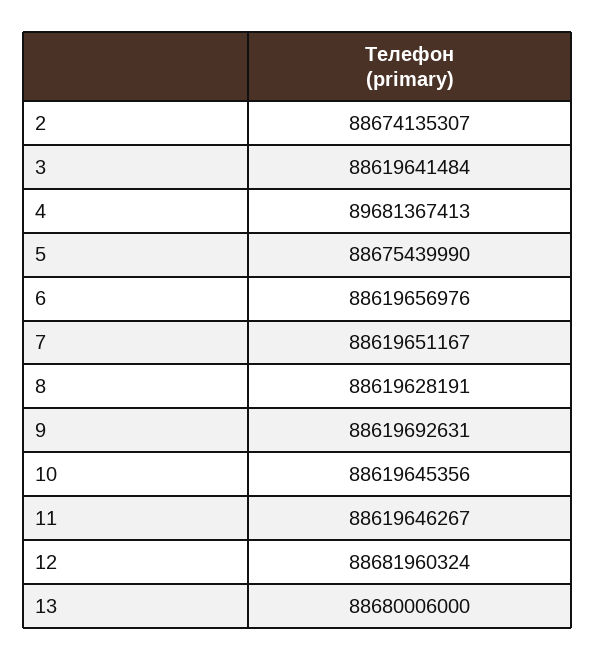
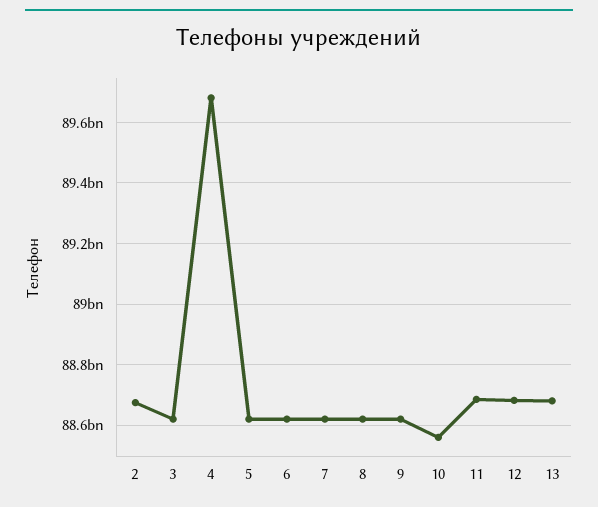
5: 88675439990 -> 88620000000
10: 88619645356 -> 88560000000
11: 88619646267 -> 88680000000

